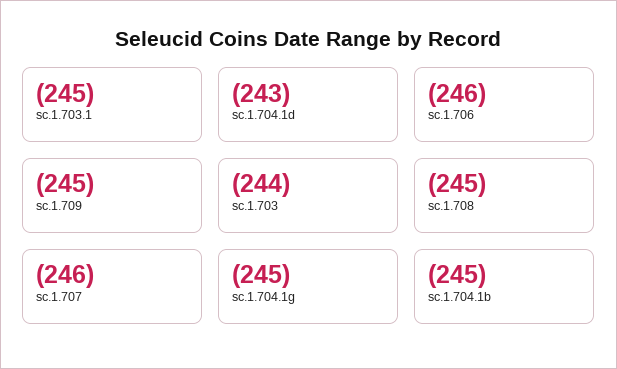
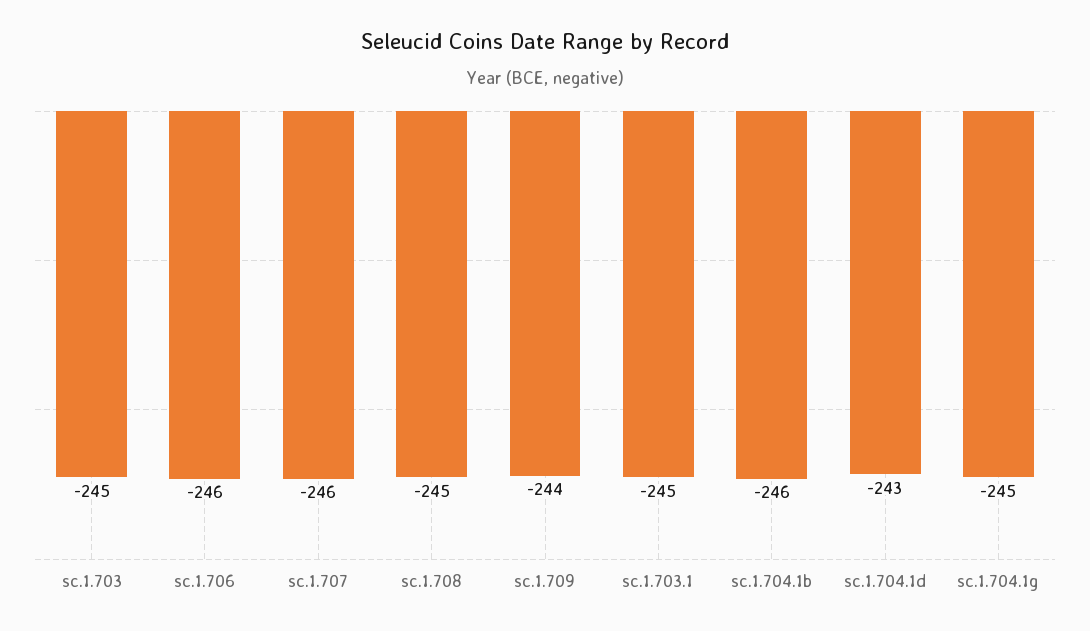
sc.1.709: -245 -> -244
sc.1.703: -244 -> -245
sc.1.704.1b: -245 -> -246

